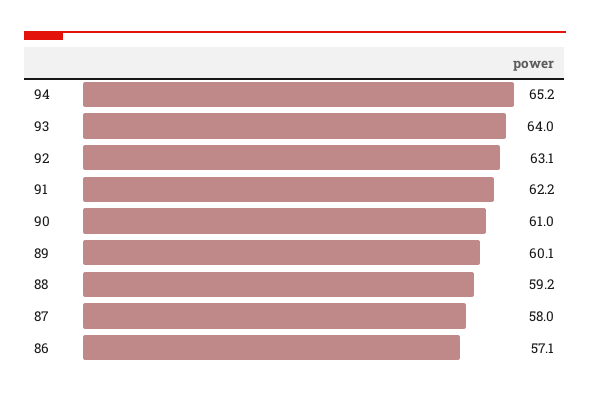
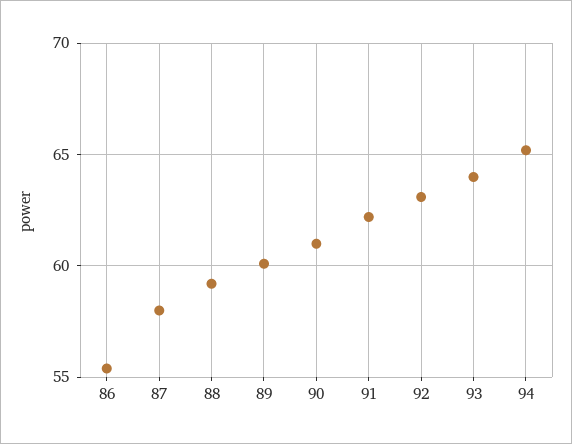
86: 57.1 -> 55.5

